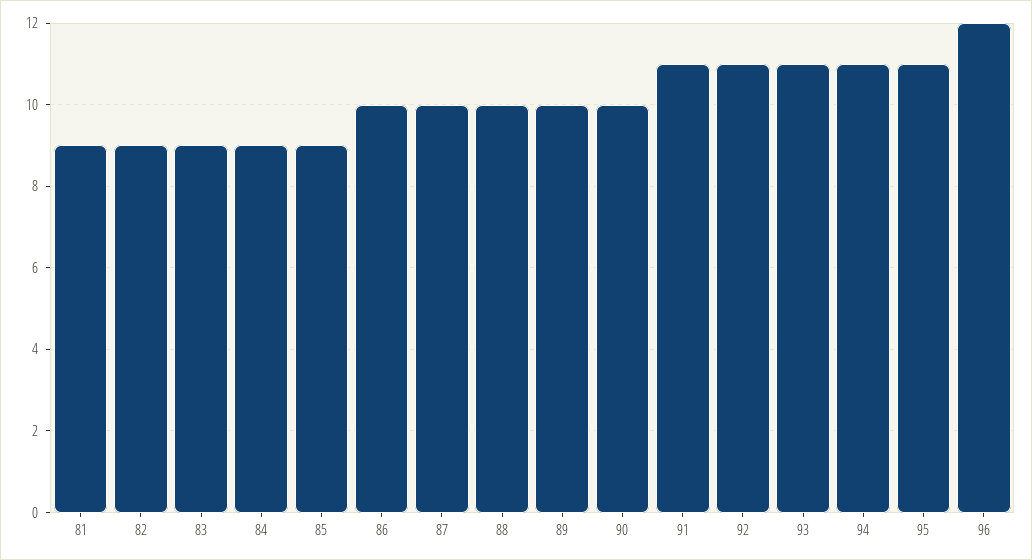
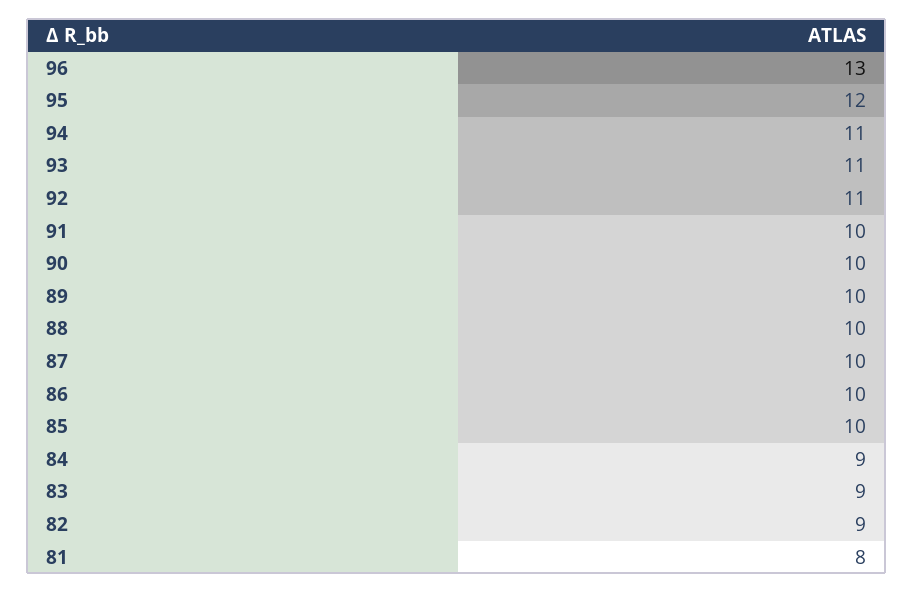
81: 9 -> 8
85: 9 -> 10
91: 11 -> 10
95: 11 -> 12
96: 12 -> 13

